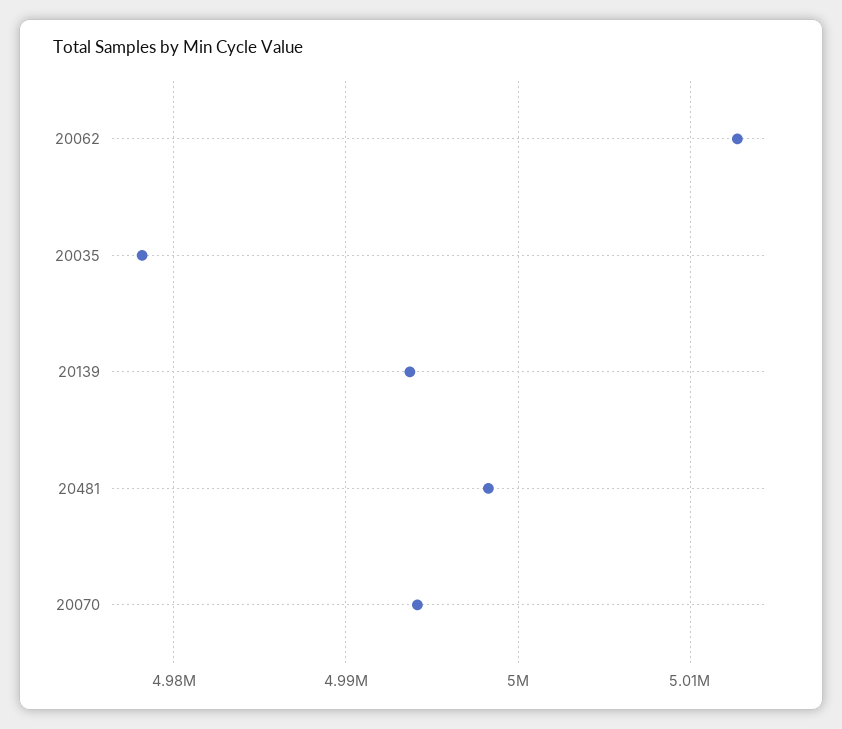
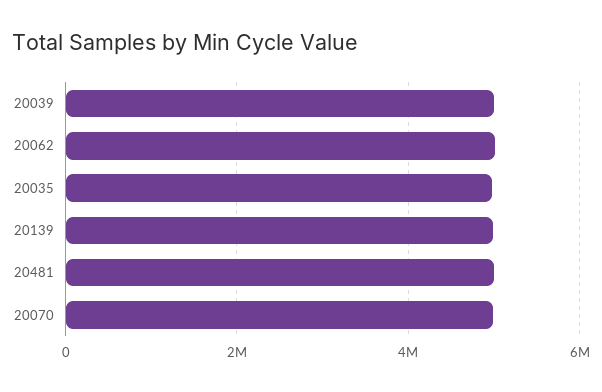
20039: none -> 5000000

